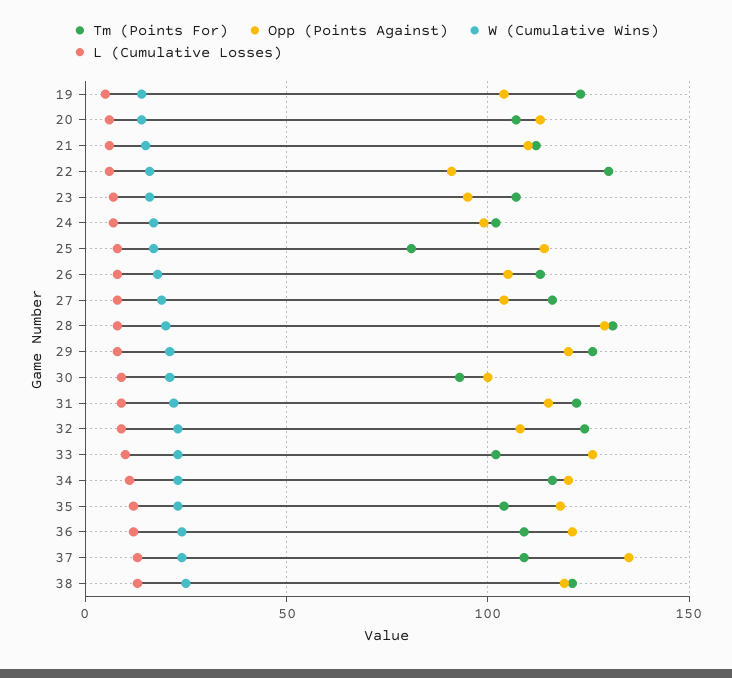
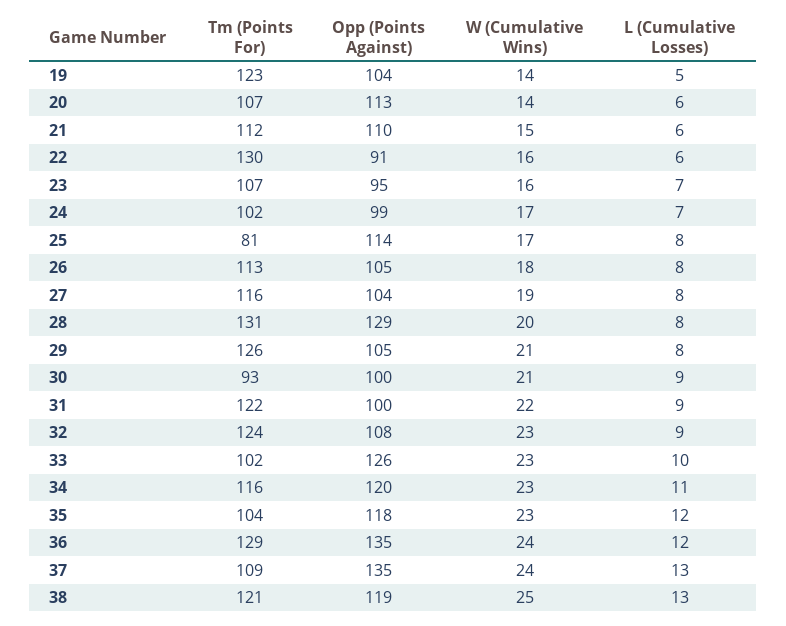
Opp (Points Against), 29: 120 -> 105
Opp (Points Against), 31: 115 -> 100
Tm (Points For), 36: 110 -> 129
Opp (Points Against), 36: 120 -> 135

